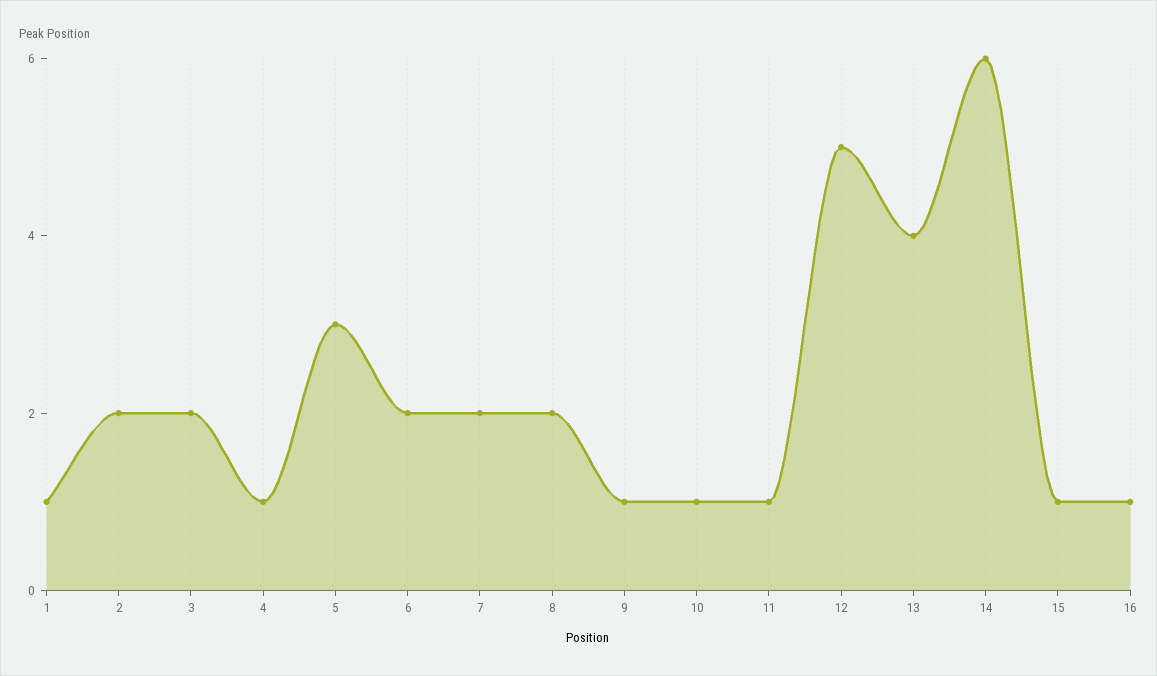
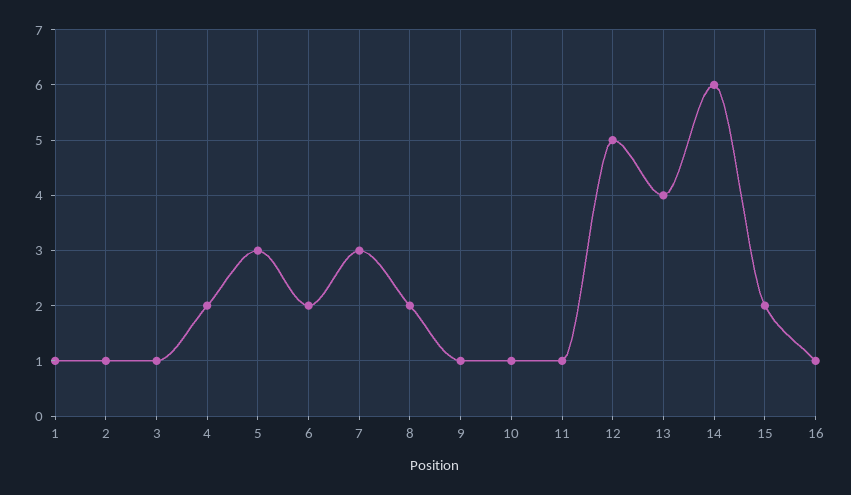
2: 2 -> 1
3: 2 -> 1
4: 1 -> 2
7: 2 -> 3
15: 1 -> 2

